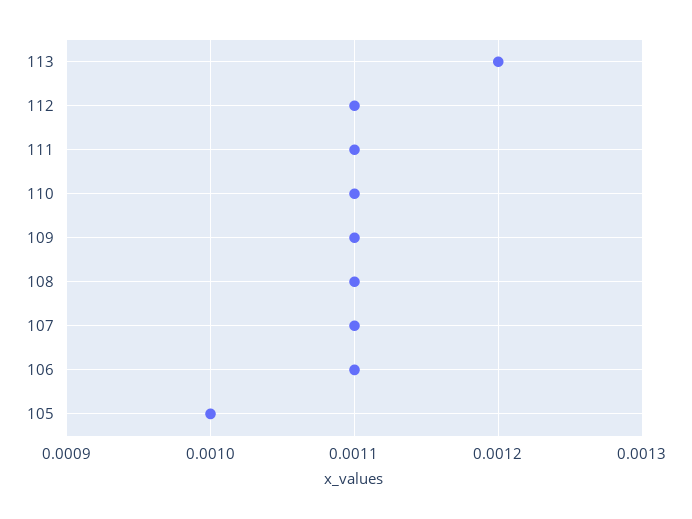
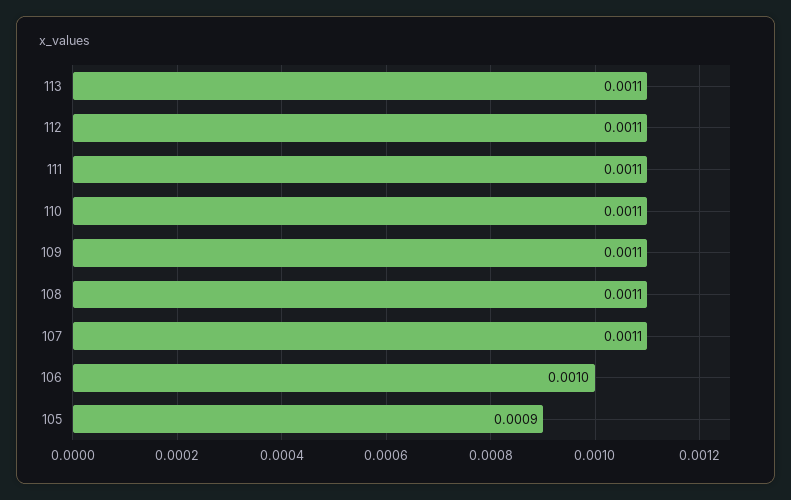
113: 0.0012 -> 0.0011
106: 0.0011 -> 0.001
105: 0.001 -> 0.0009

